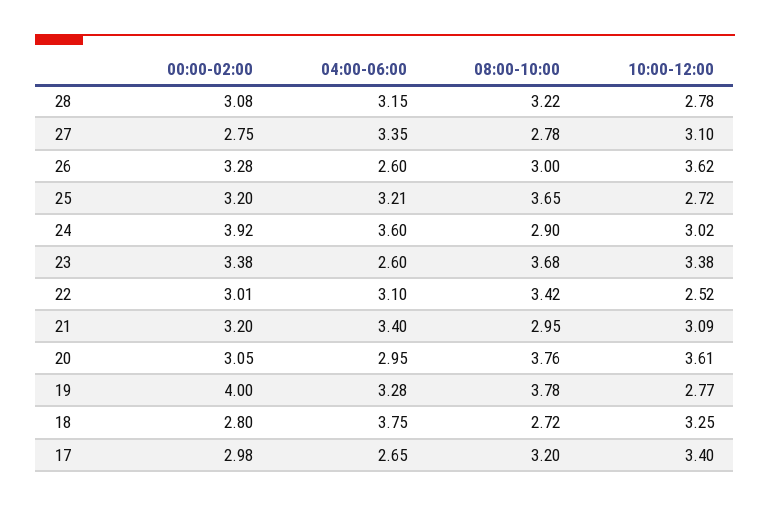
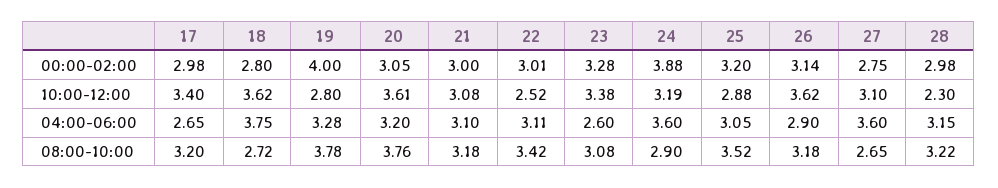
00:00-02:00, 28: 3.08 -> 2.98
10:00-12:00, 28: 2.78 -> 2.3
04:00-06:00, 27: 3.35 -> 3.6
08:00-10:00, 27: 2.78 -> 2.65
00:00-02:00, 26: 3.28 -> 3.14
04:00-06:00, 26: 2.6 -> 2.9
08:00-10:00, 26: 3 -> 3.18
04:00-06:00, 25: 3.21 -> 3.05
08:00-10:00, 25: 3.65 -> 3.52
10:00-12:00, 25: 2.72 -> 2.88
00:00-02:00, 24: 3.92 -> 3.88
10:00-12:00, 24: 3.02 -> 3.19
00:00-02:00, 23: 3.38 -> 3.28
08:00-10:00, 23: 3.68 -> 3.08
04:00-06:00, 22: 3.1 -> 3.11
00:00-02:00, 21: 3.2 -> 3
04:00-06:00, 21: 3.4 -> 3.1
08:00-10:00, 21: 2.95 -> 3.18
10:00-12:00, 21: 3.09 -> 3.08
04:00-06:00, 20: 2.95 -> 3.2
10:00-12:00, 19: 2.77 -> 2.8
10:00-12:00, 18: 3.25 -> 3.62

